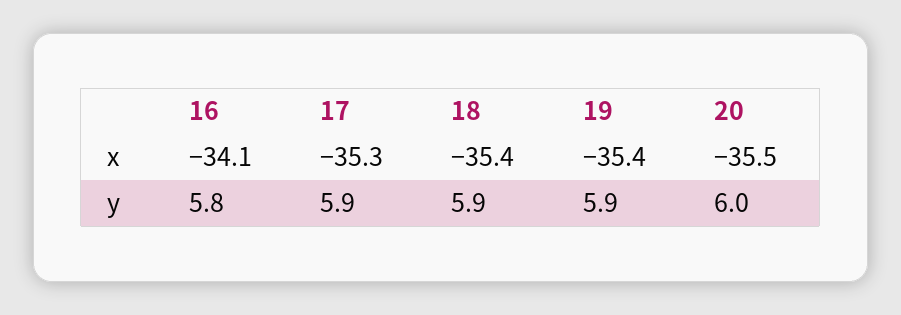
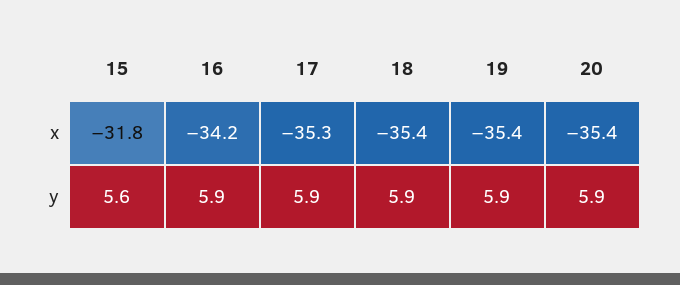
16, x: -34.1 -> -34.2
20, x: -35.5 -> -35.4
16, y: 5.8 -> 5.9
20, y: 6 -> 5.9
15, x: none -> -31.8
15, y: none -> 5.6

